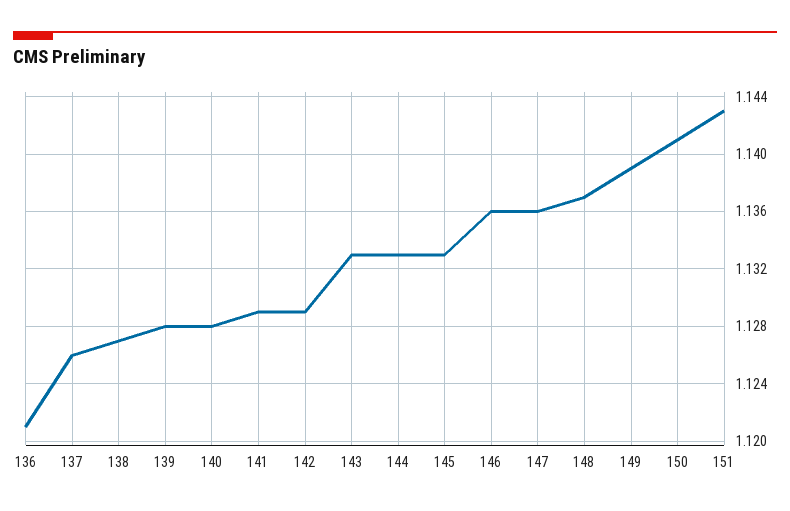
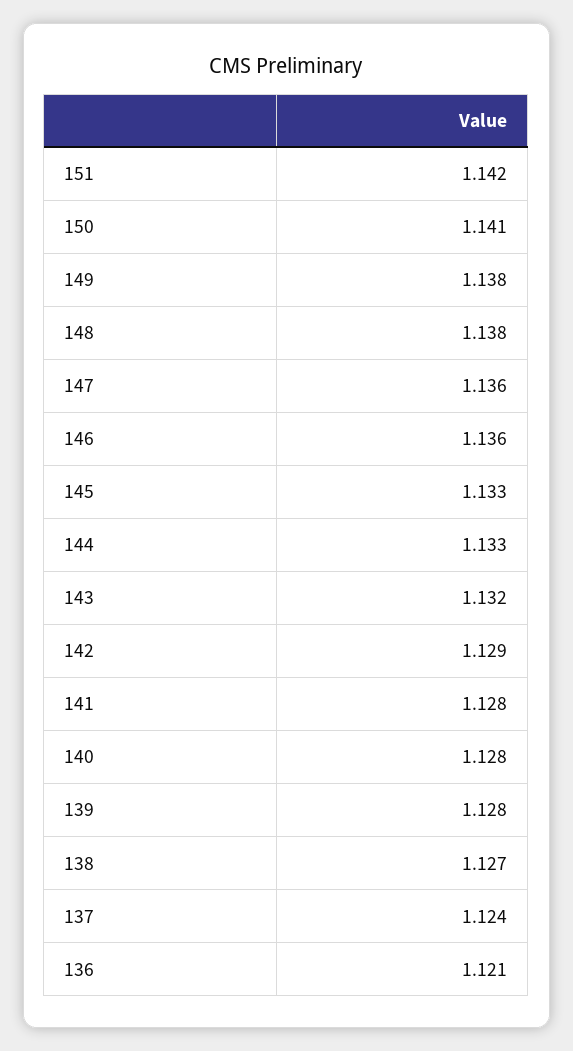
137: 1.126 -> 1.124
141: 1.129 -> 1.128
143: 1.133 -> 1.132
148: 1.137 -> 1.138
149: 1.139 -> 1.138
151: 1.143 -> 1.142

